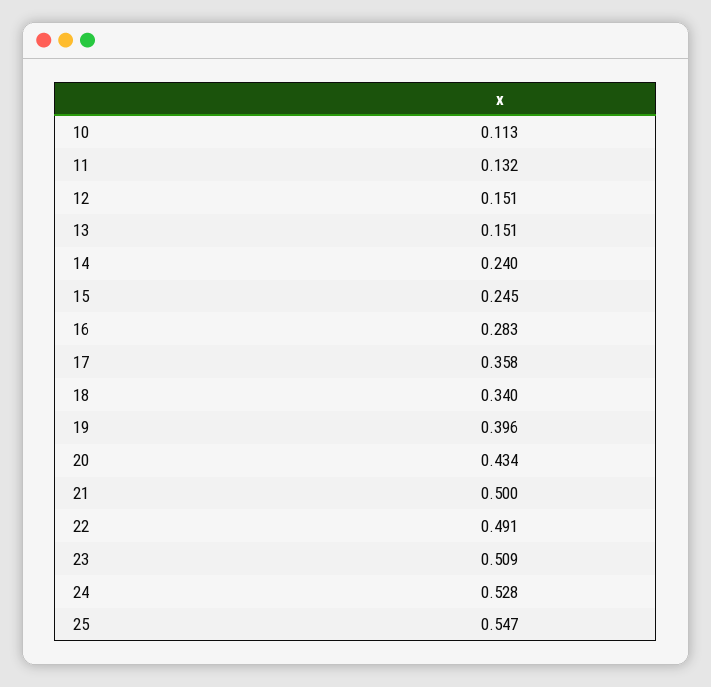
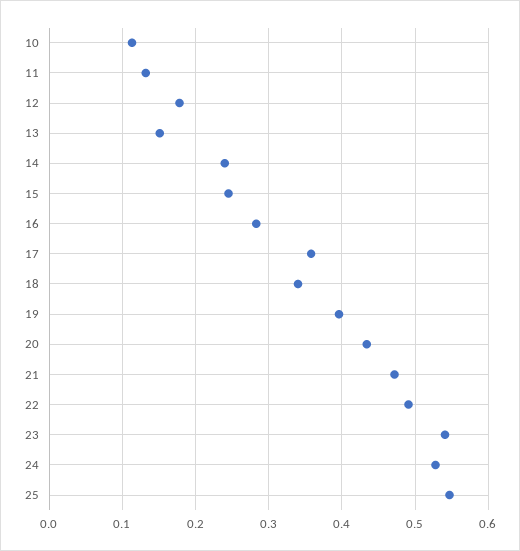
12: 0.151 -> 0.18
21: 0.5 -> 0.47
23: 0.509 -> 0.54

